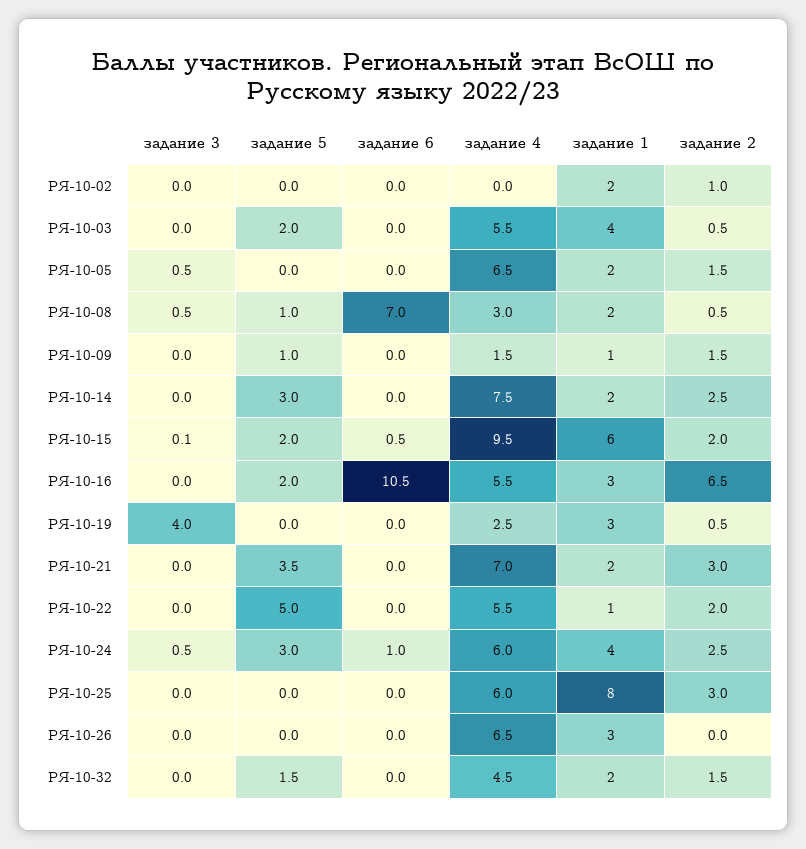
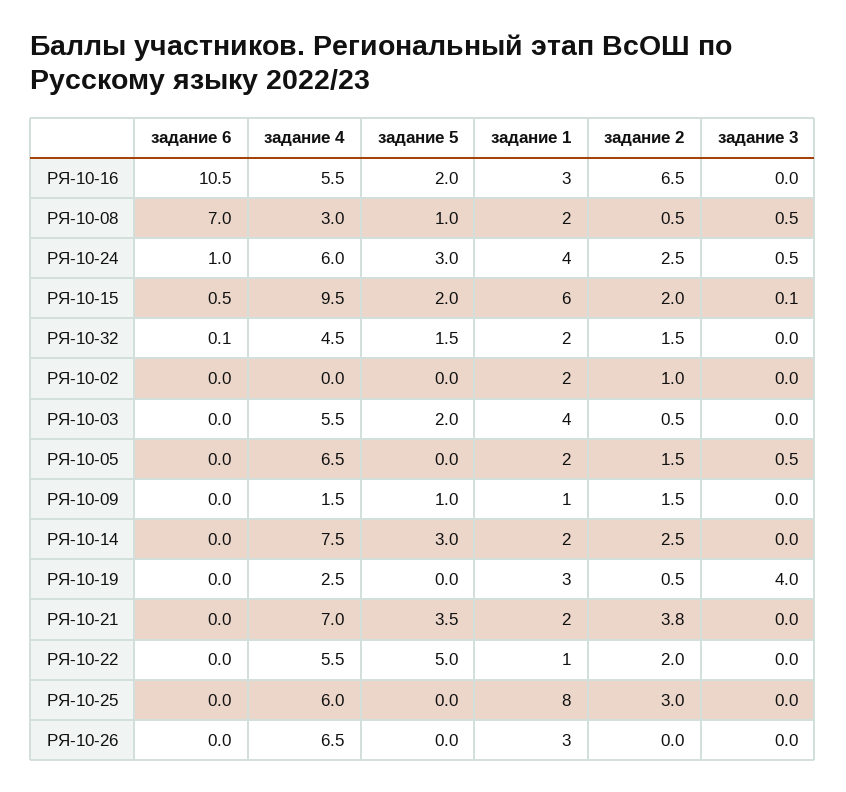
задание 2, РЯ-10-21: 3 -> 3.8
задание 6, РЯ-10-32: 0 -> 0.1

